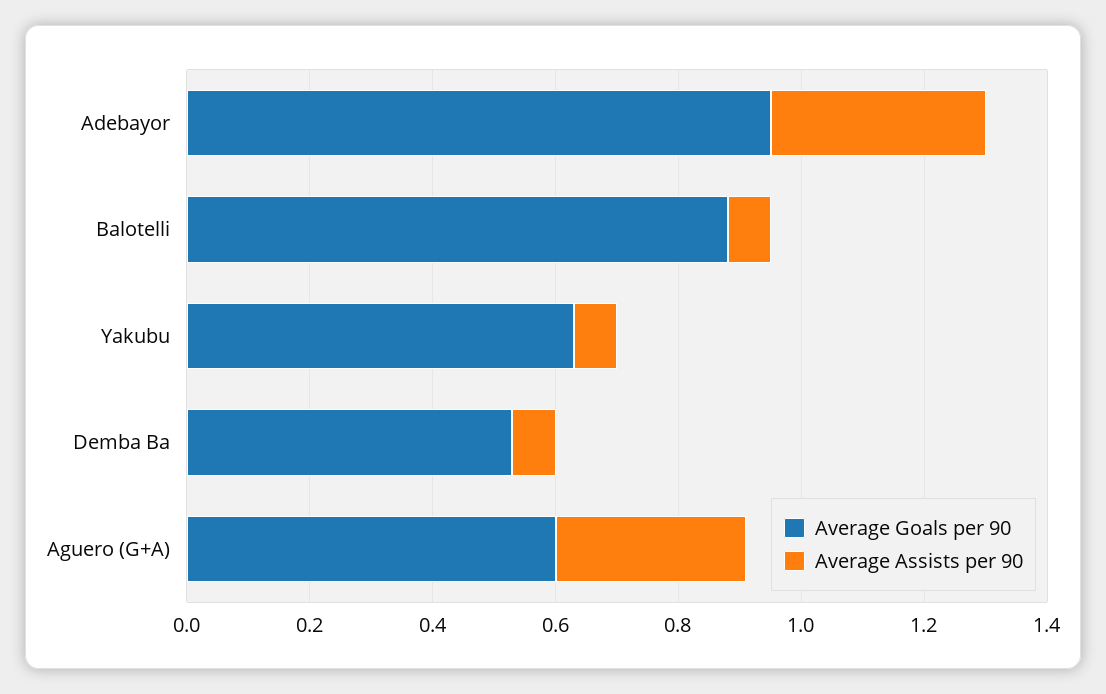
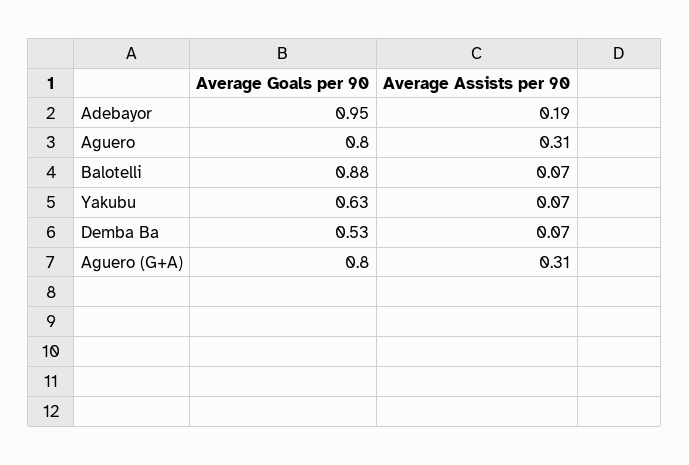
Average Assists per 90, Adebayor: 0.35 -> 0.19
Average Goals per 90, Aguero (G+A): 0.6 -> 0.8
Average Goals per 90, Aguero: none -> 0.8
Average Assists per 90, Aguero: none -> 0.31

